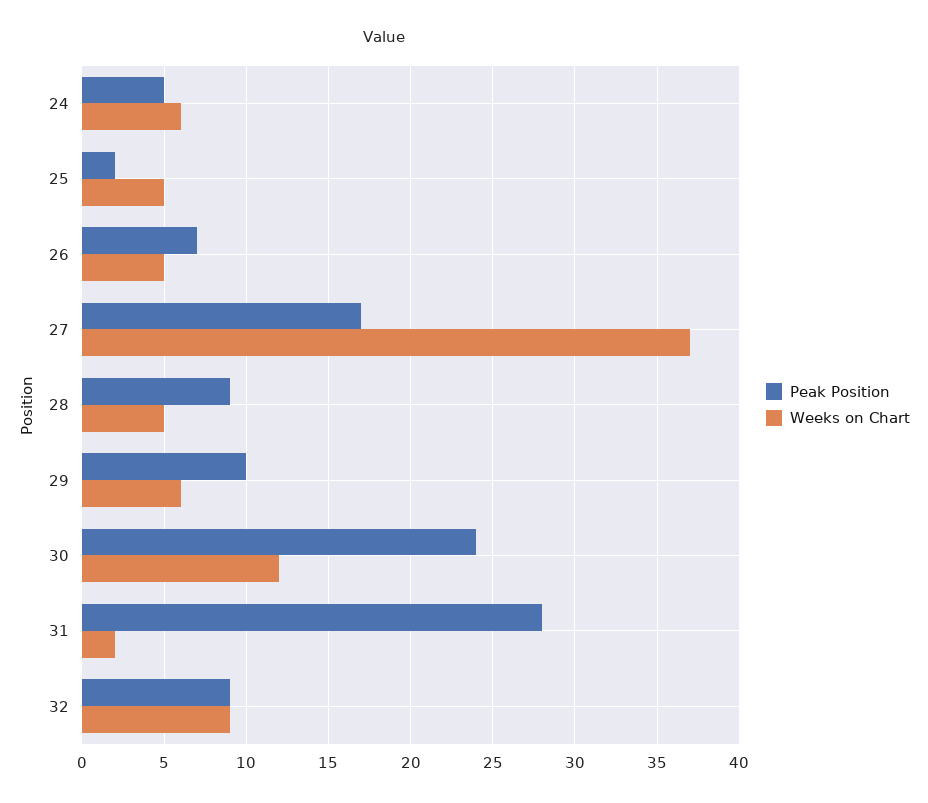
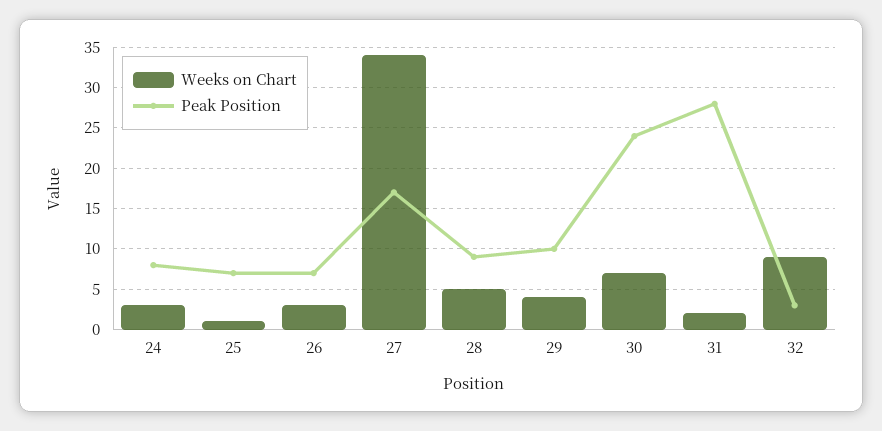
Peak Position, 24: 5 -> 8
Weeks on Chart, 24: 6 -> 3
Peak Position, 25: 2 -> 7
Weeks on Chart, 25: 5 -> 1
Weeks on Chart, 26: 5 -> 3
Weeks on Chart, 27: 37 -> 34
Weeks on Chart, 29: 6 -> 4
Weeks on Chart, 30: 12 -> 7
Peak Position, 32: 9 -> 3

